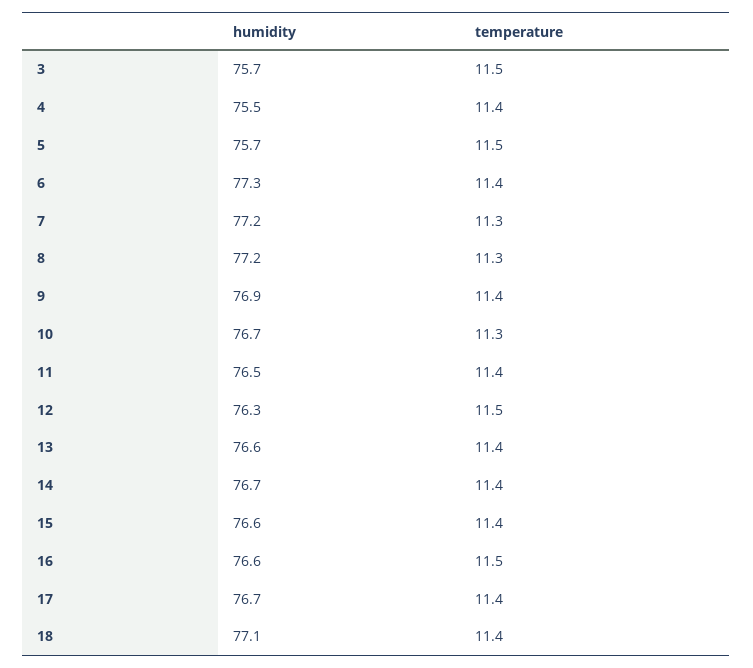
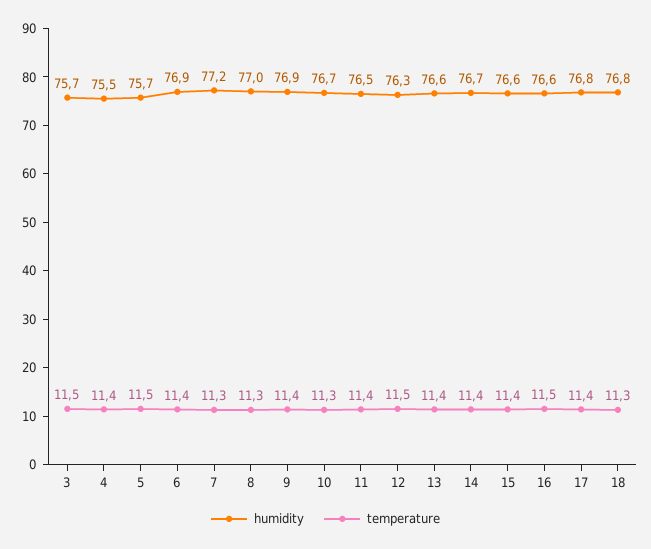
humidity, 6: 77.3 -> 76.9
humidity, 8: 77.2 -> 77
humidity, 17: 76.7 -> 76.8
humidity, 18: 77.1 -> 76.8
temperature, 18: 11.4 -> 11.3

